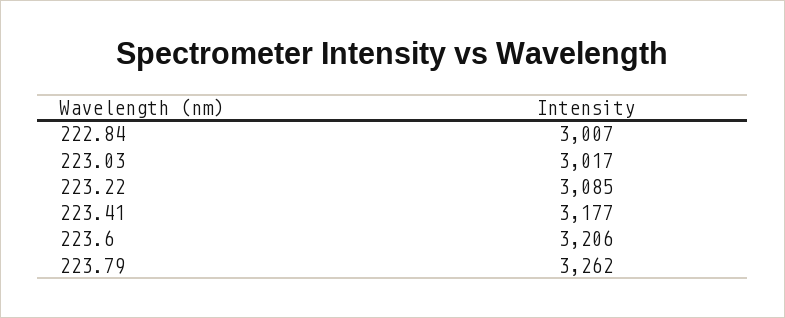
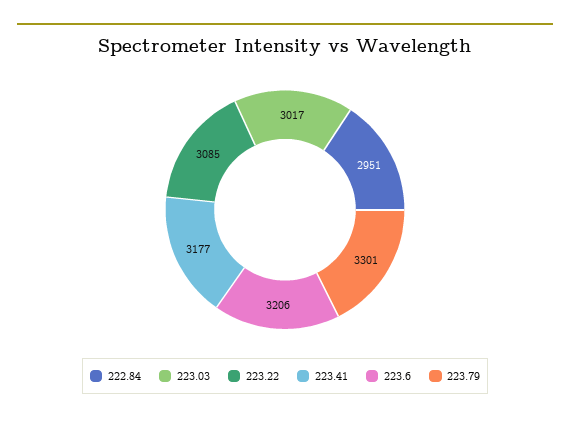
222.84: 3007 -> 2951
223.79: 3262 -> 3301

